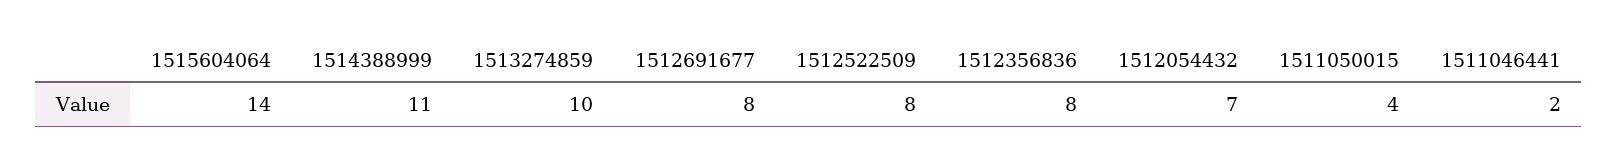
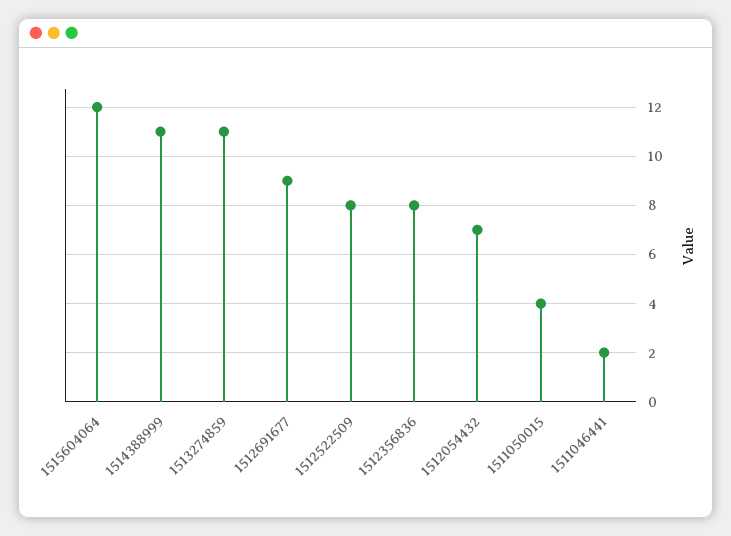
1515604064: 14 -> 12
1513274859: 10 -> 11
1512691677: 8 -> 9

